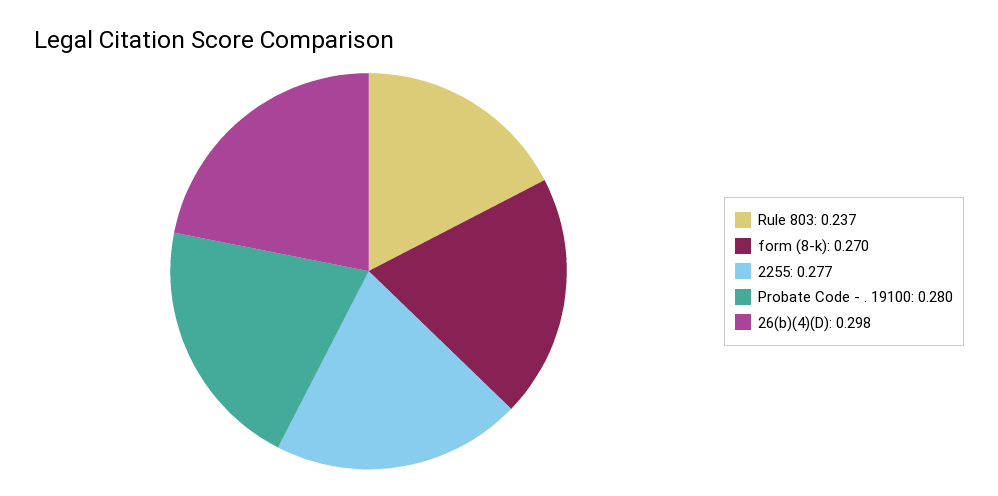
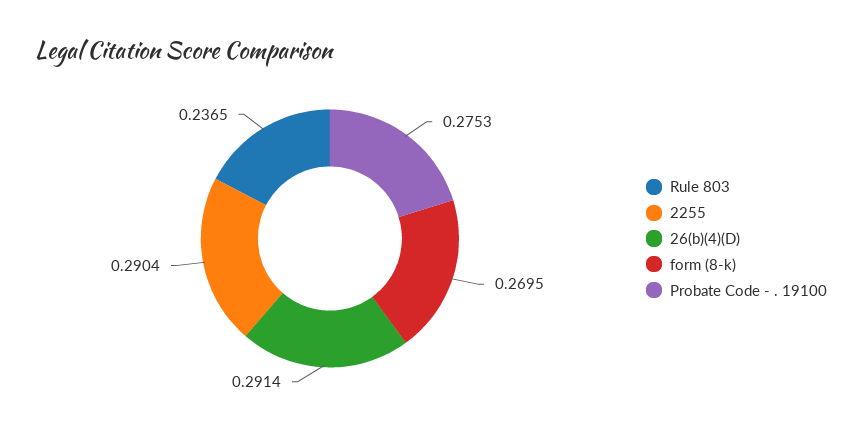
2255: 0.277 -> 0.2904
Probate Code - . 19100: 0.28 -> 0.2753
26(b)(4)(D): 0.298 -> 0.2914

